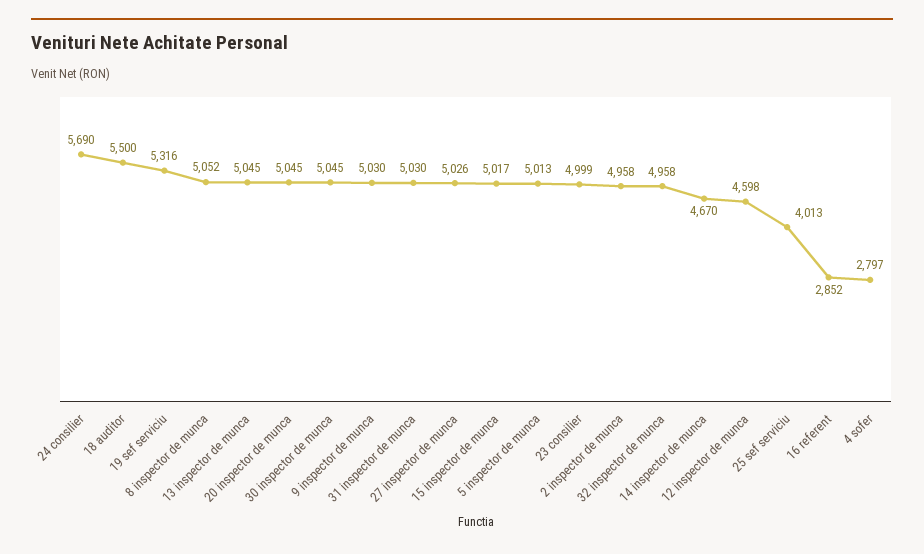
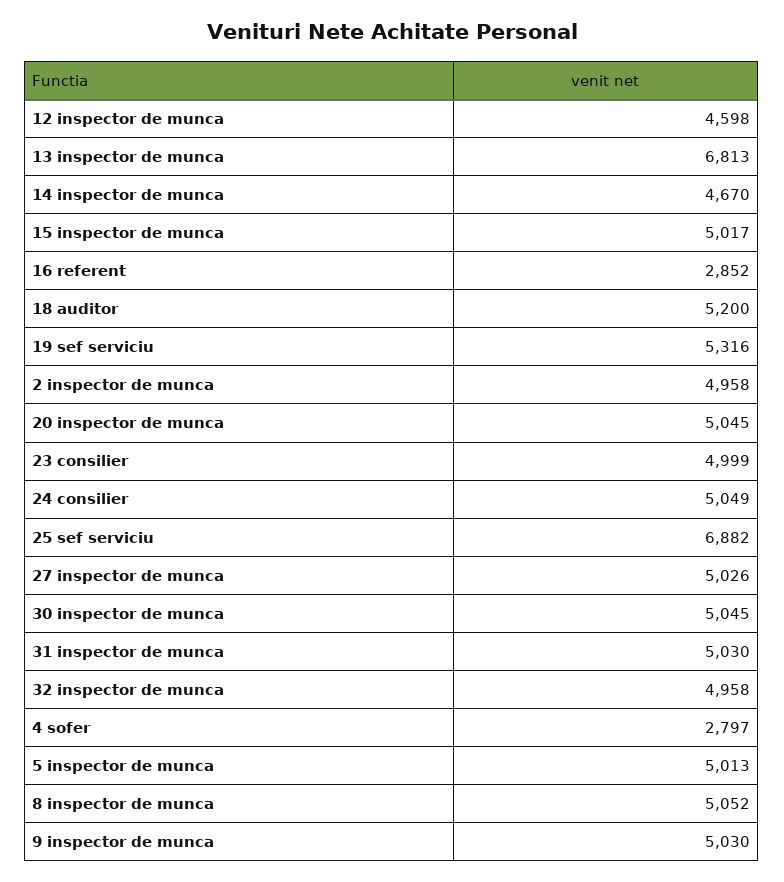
24 consilier: 5690 -> 5049
18 auditor: 5500 -> 5200
13 inspector de munca: 5045 -> 6813
25 sef serviciu: 4013 -> 6882

